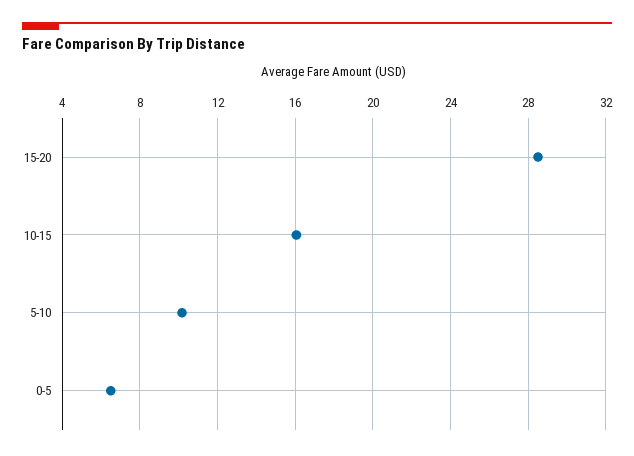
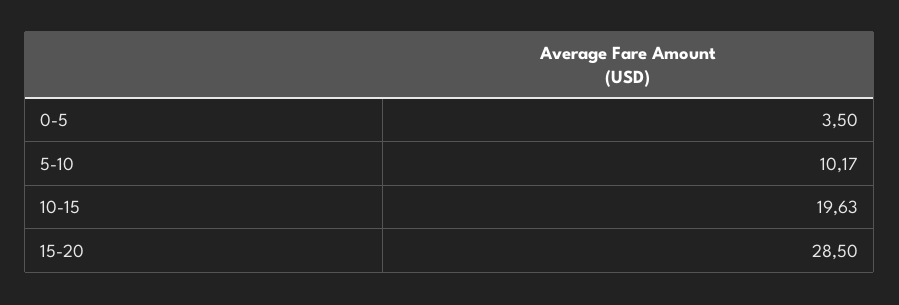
10-15: 16 -> 19.63
0-5: 6.5 -> 3.5

